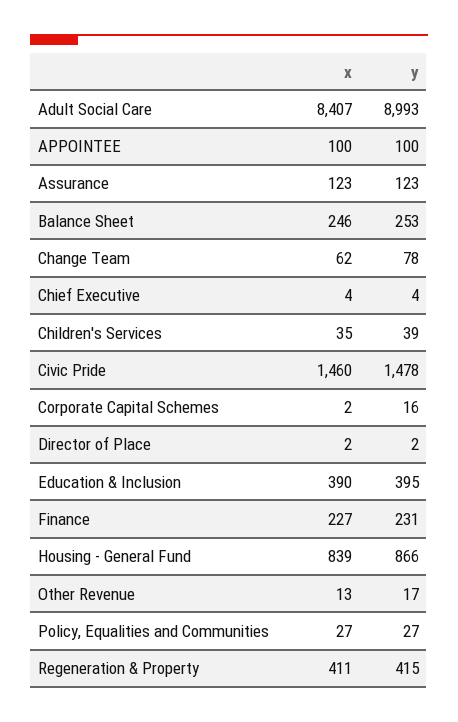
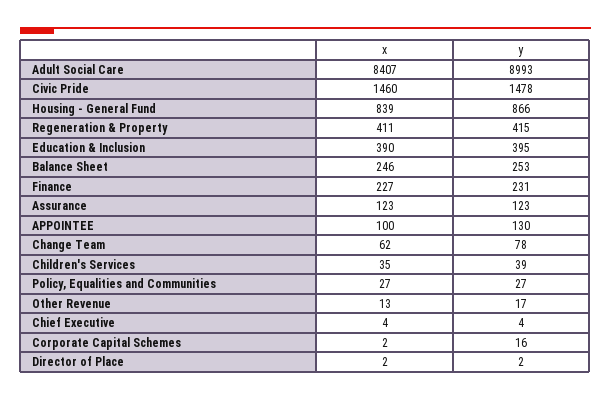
y, APPOINTEE: 100 -> 130

